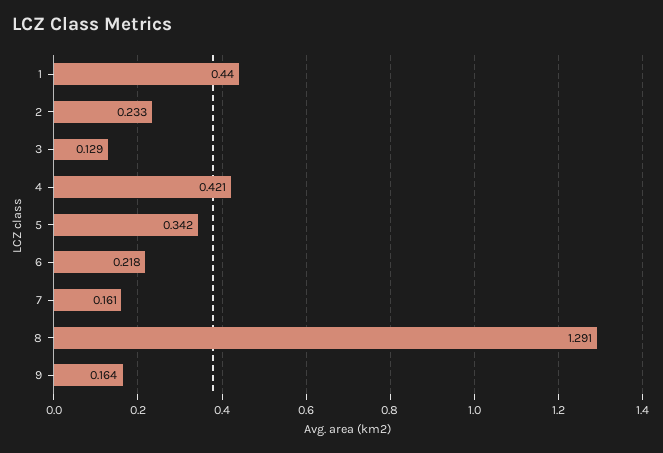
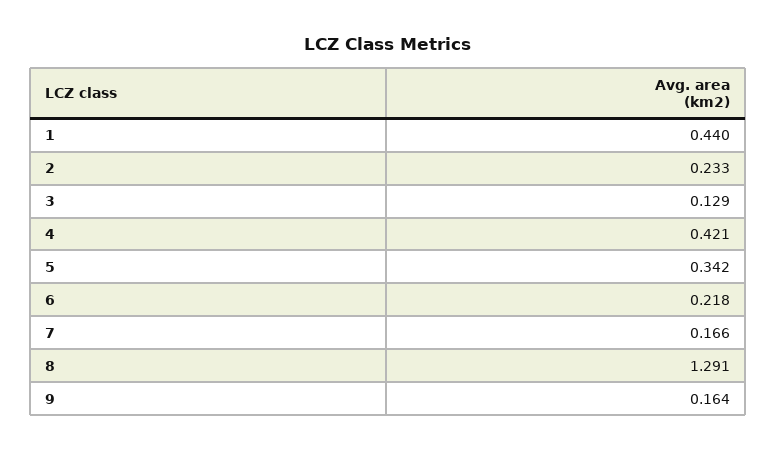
7: 0.161 -> 0.166

